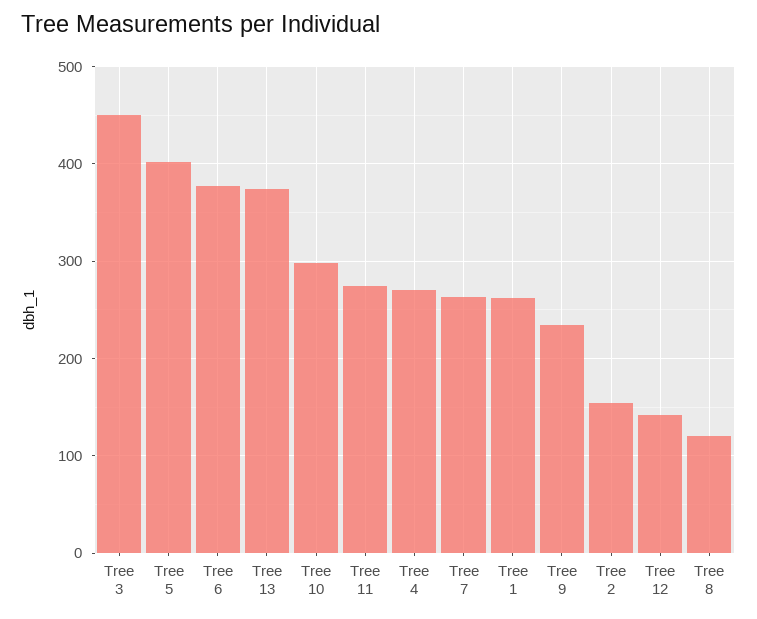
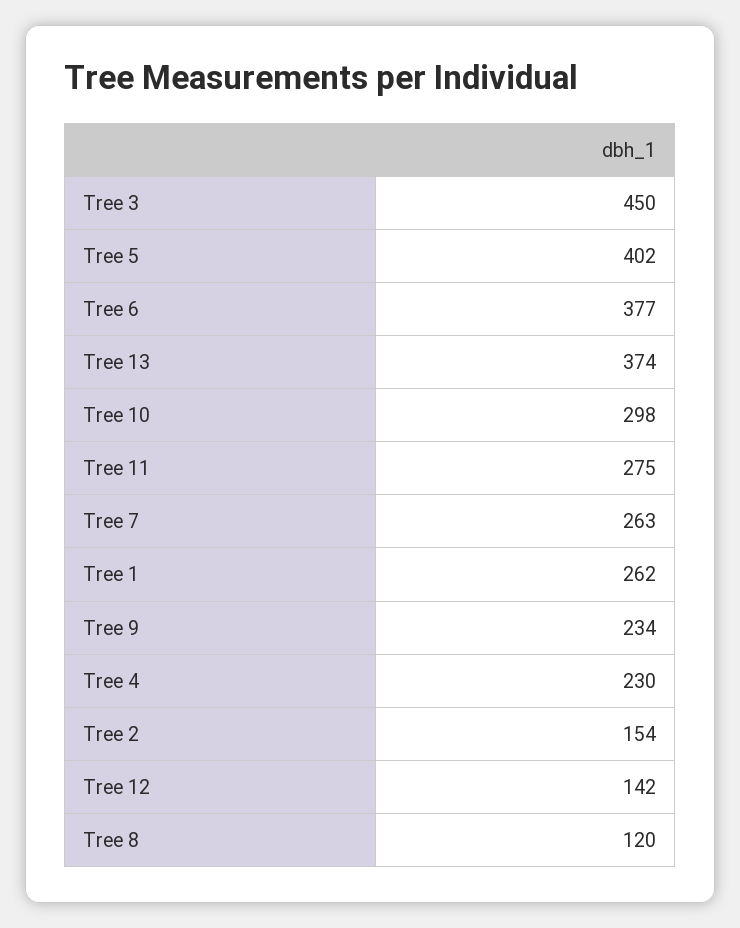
Tree 4: 270 -> 230

